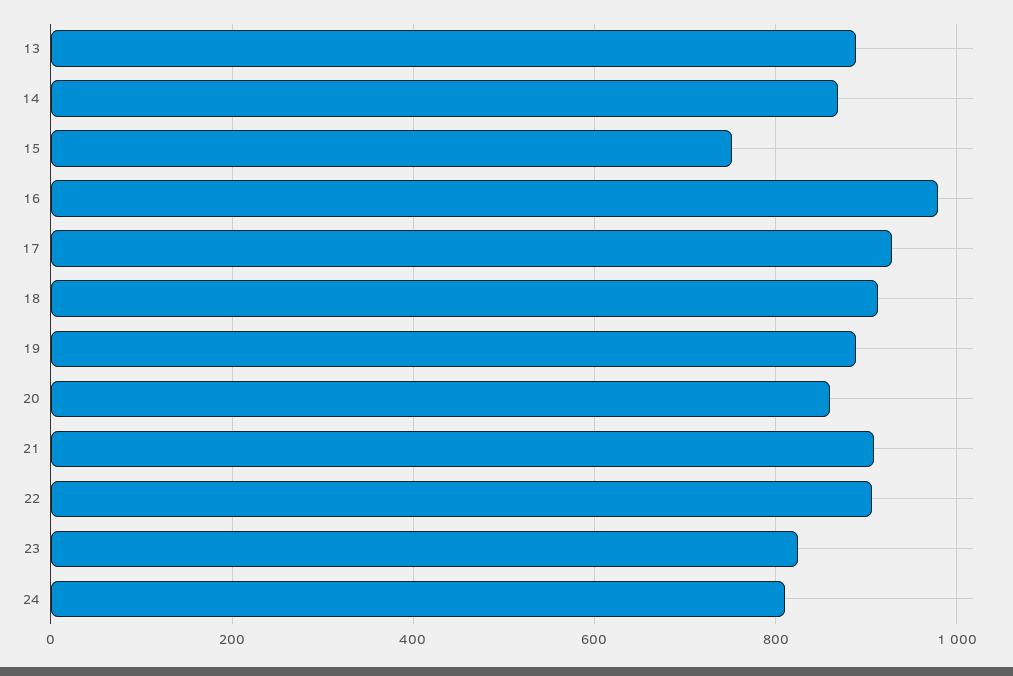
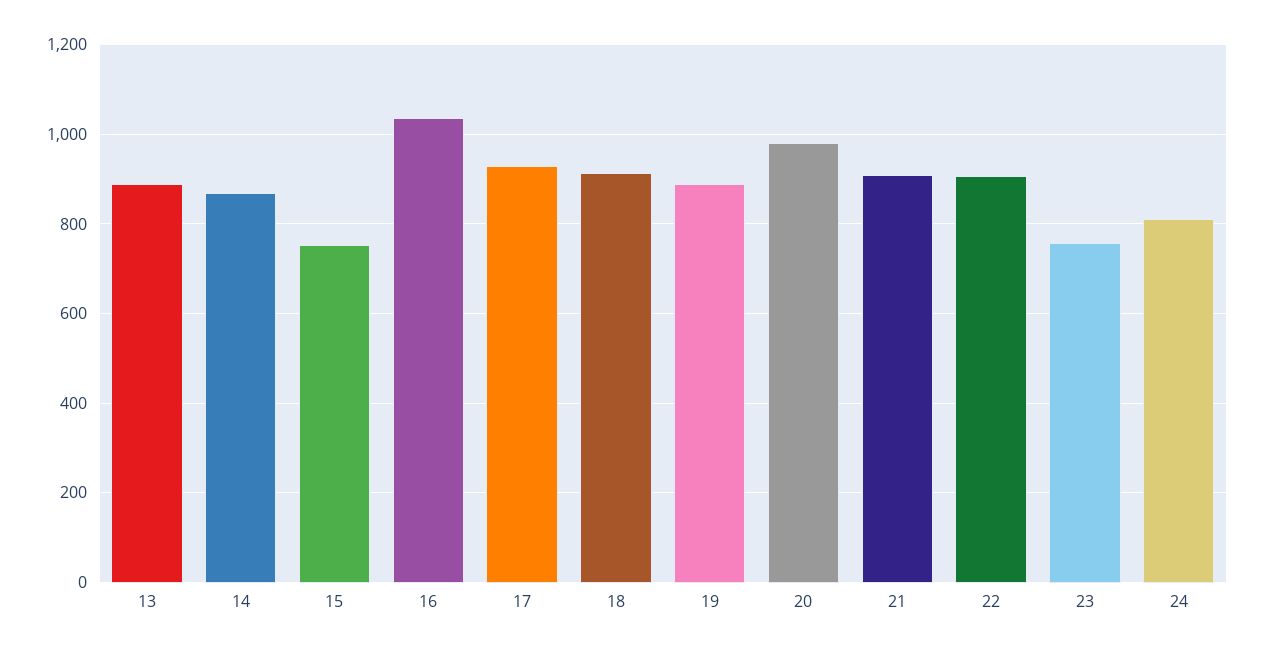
16: 980 -> 1040
20: 860 -> 980
23: 820 -> 760

